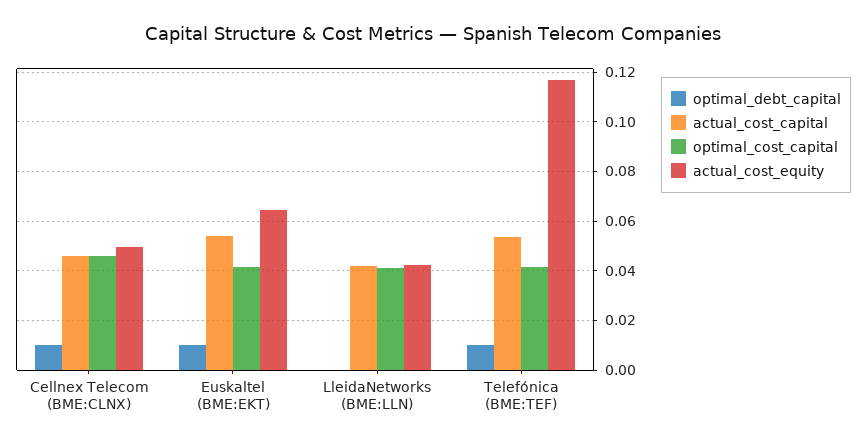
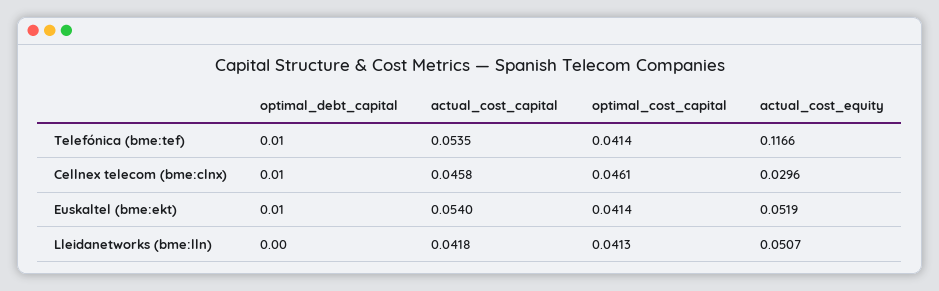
actual_cost_equity, Cellnex Telecom (BME:CLNX): 0.05 -> 0.0296
actual_cost_equity, Euskaltel (BME:EKT): 0.065 -> 0.0519
actual_cost_equity, LleidaNetworks (BME:LLN): 0.0425 -> 0.0507

